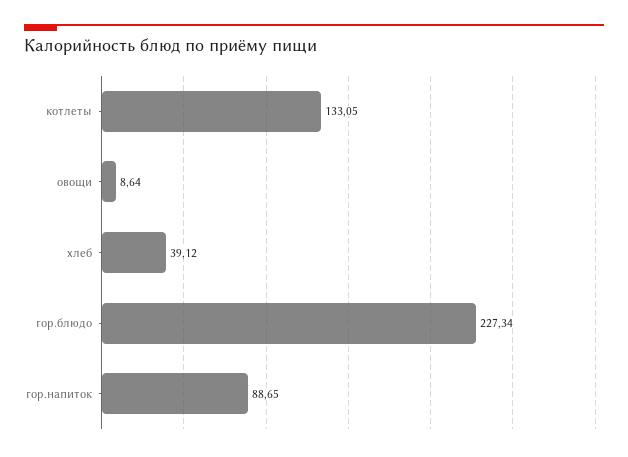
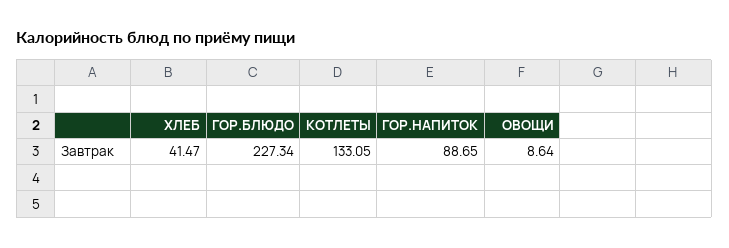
хлеб: 39.12 -> 41.47

